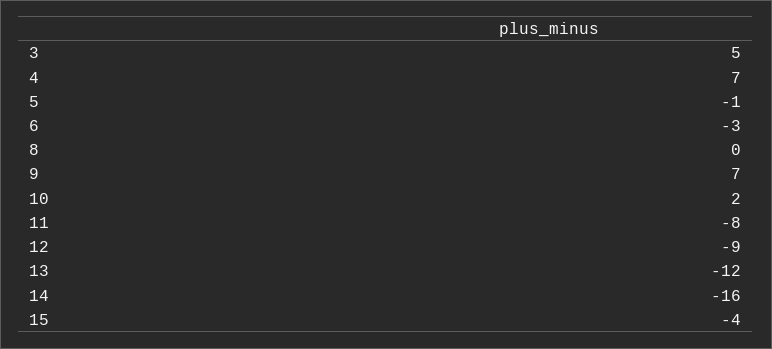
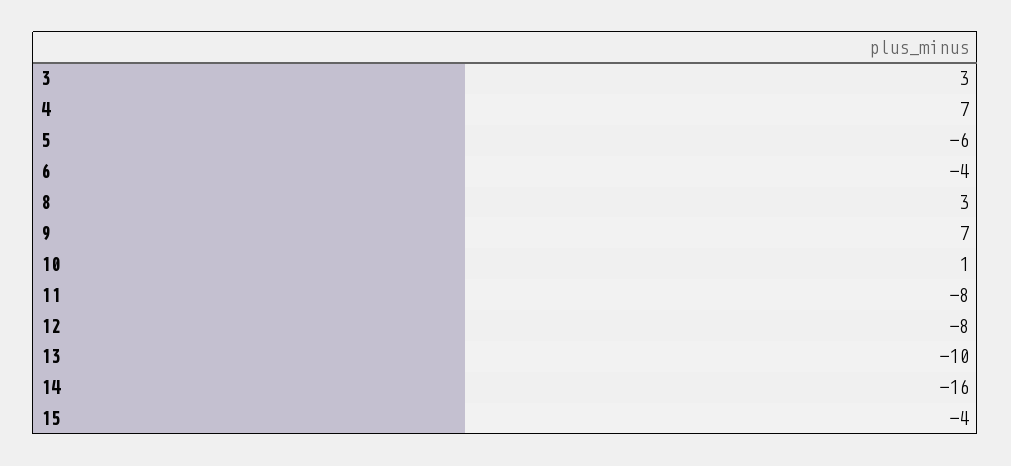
3: 5 -> 3
5: -1 -> -6
6: -3 -> -4
8: 0 -> 3
10: 2 -> 1
12: -9 -> -8
13: -12 -> -10

